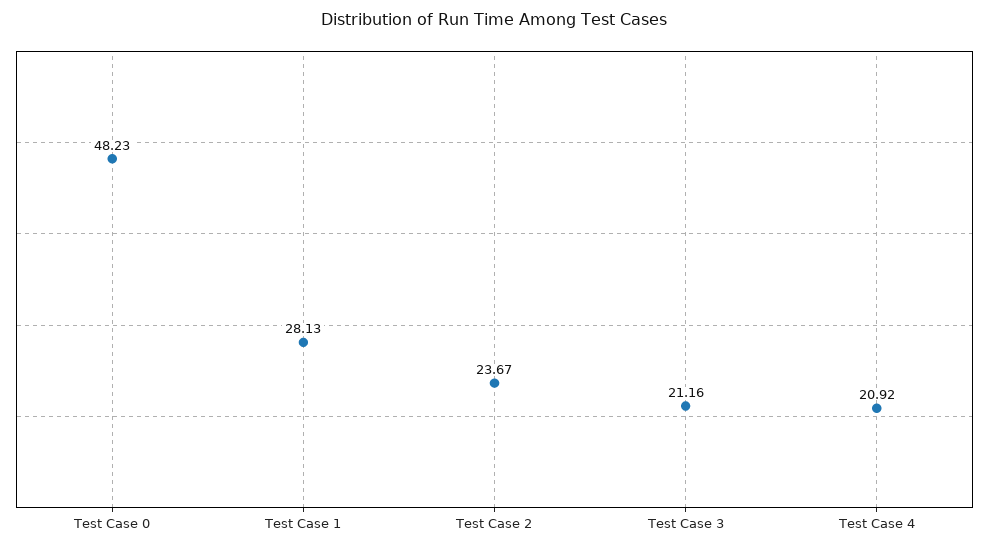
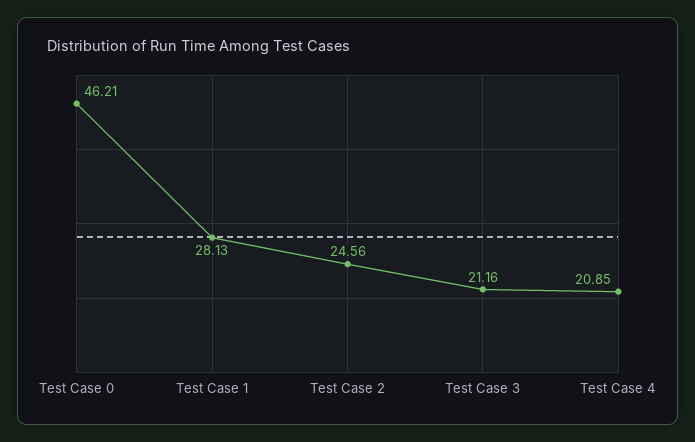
Test Case 0: 48.23 -> 46.21
Test Case 2: 23.67 -> 24.56
Test Case 4: 20.92 -> 20.85

